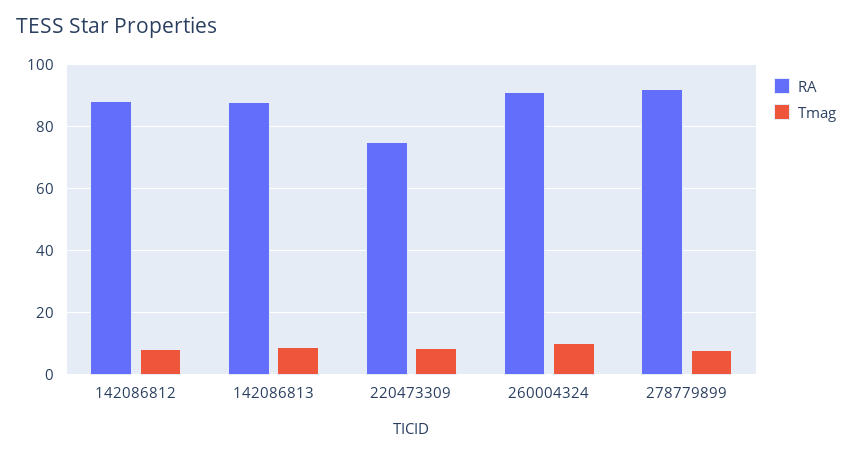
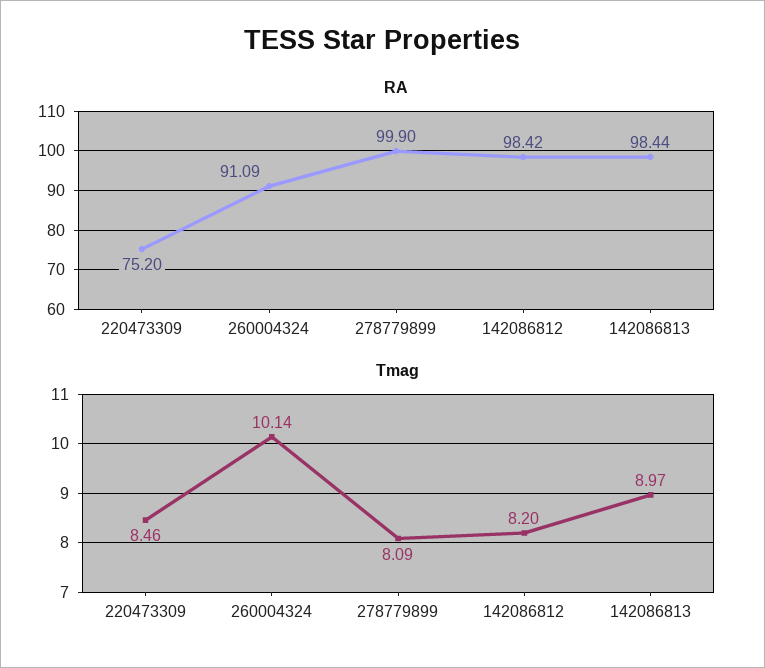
RA, 142086812: 88 -> 98.42
RA, 142086813: 88 -> 98.44
RA, 278779899: 92 -> 99.9

